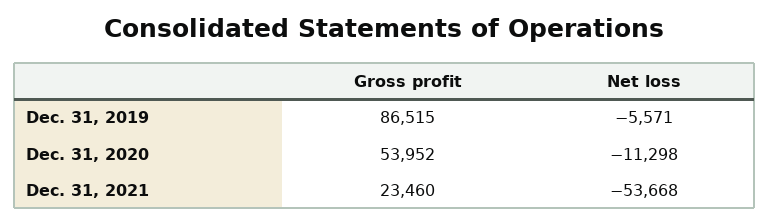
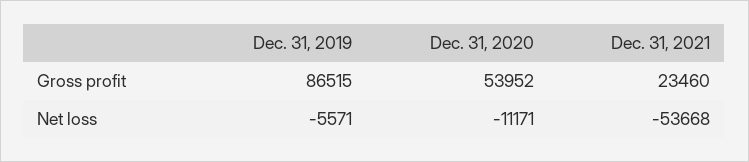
Net loss, Dec. 31, 2020: -11298 -> -11171

